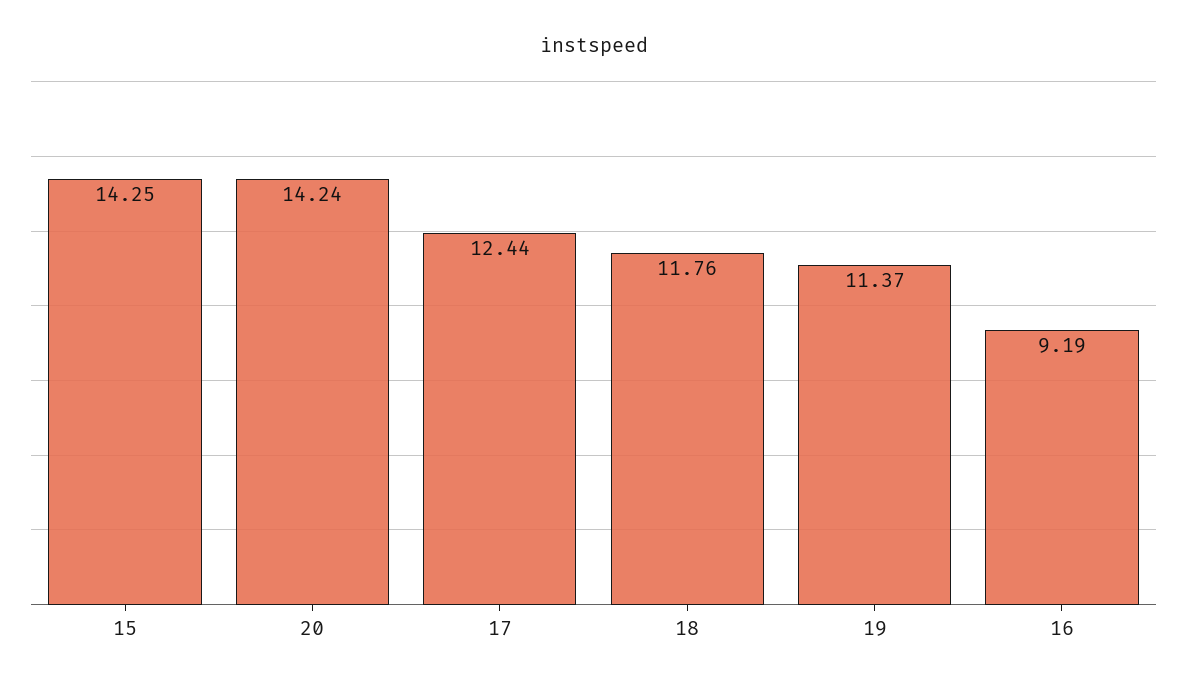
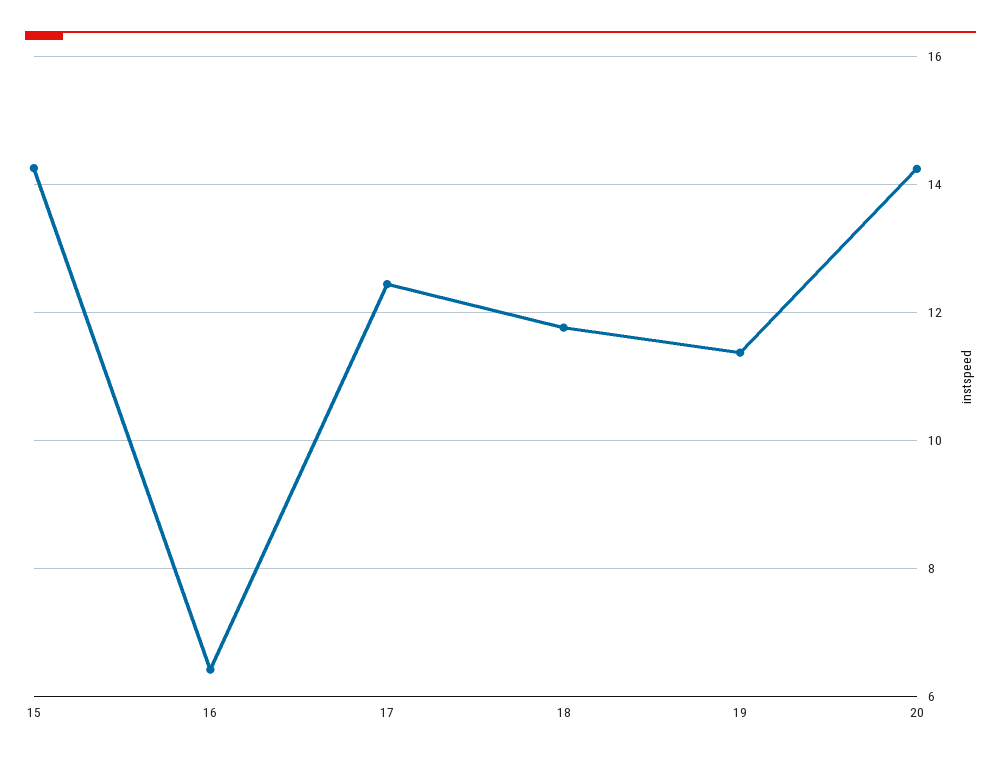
16: 9.19 -> 6.4

